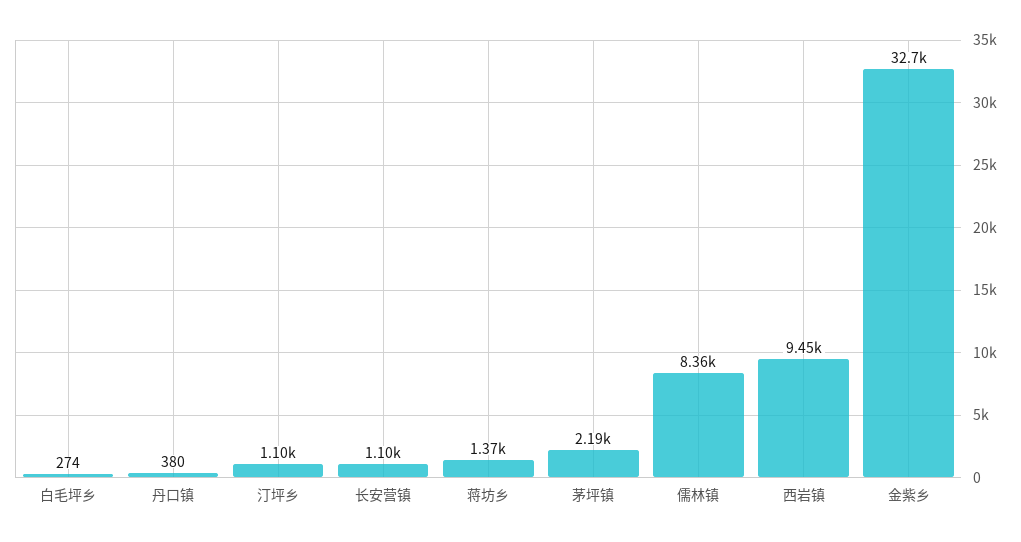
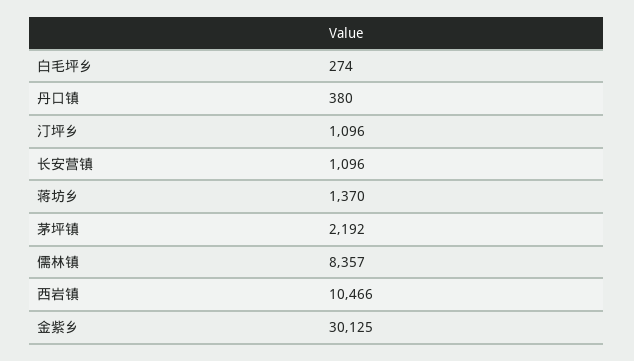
西岩镇: 9450 -> 10466
金紫乡: 32700 -> 30125

